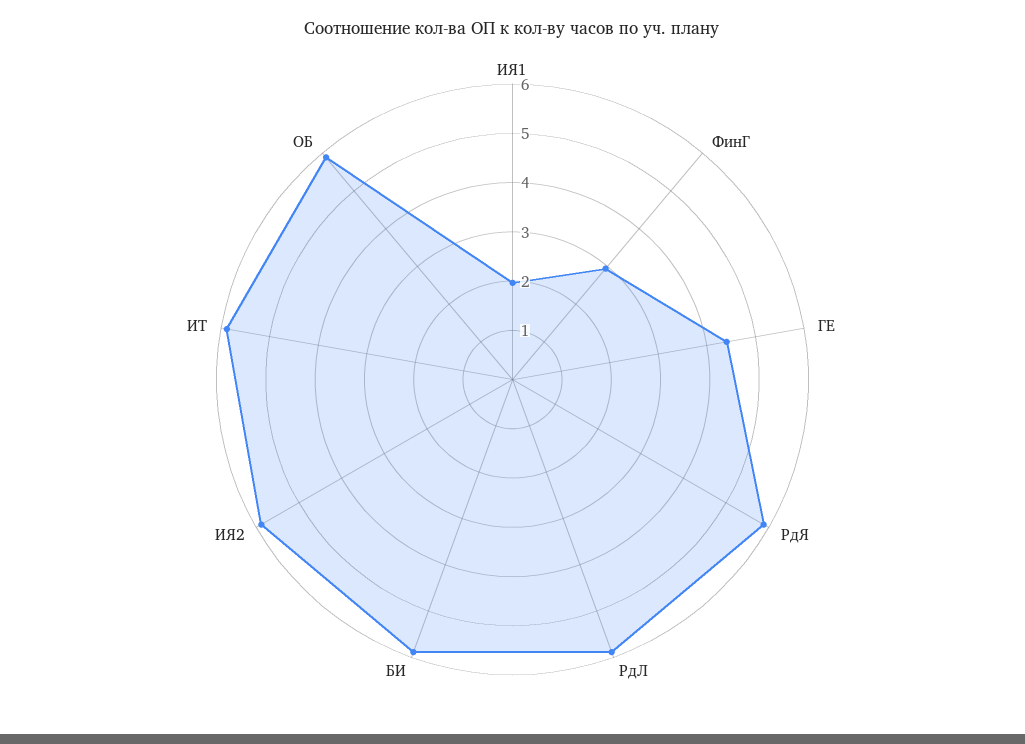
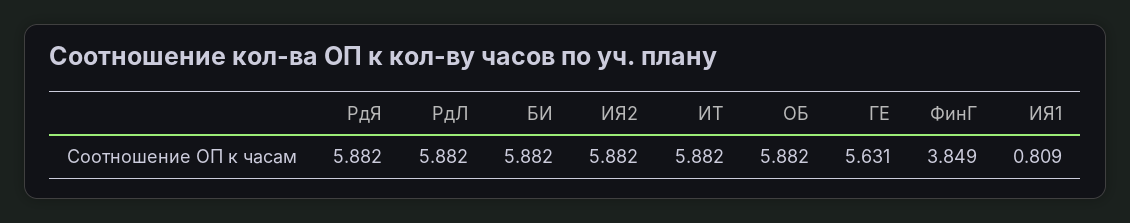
ИЯ1: 2 -> 0.809
ФинГ: 3 -> 3.849
ГЕ: 4.4 -> 5.631

